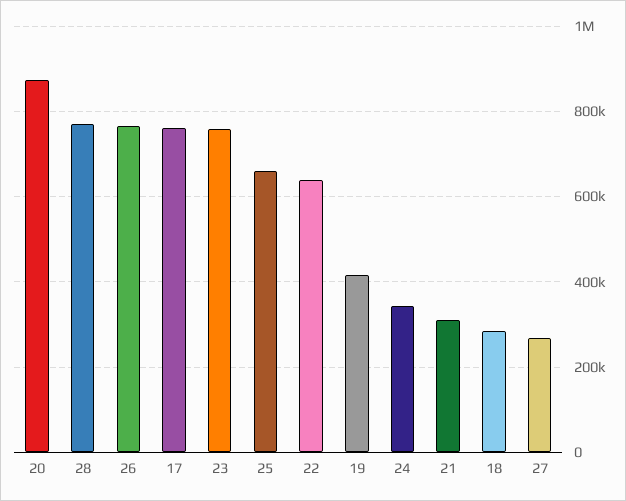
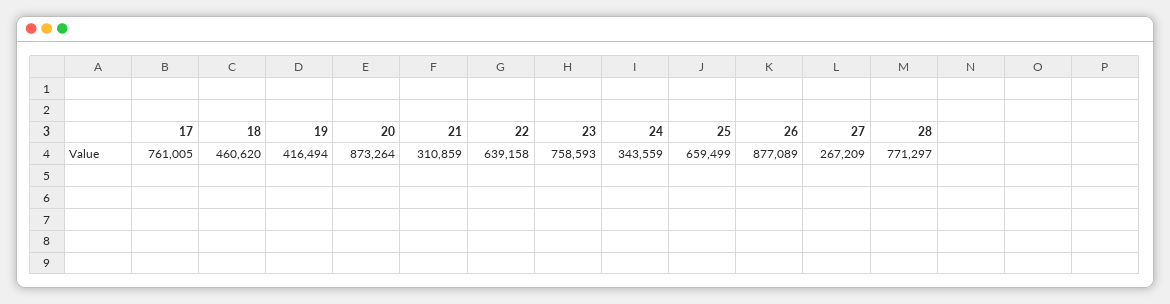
26: 760000 -> 877089
18: 280000 -> 460620

